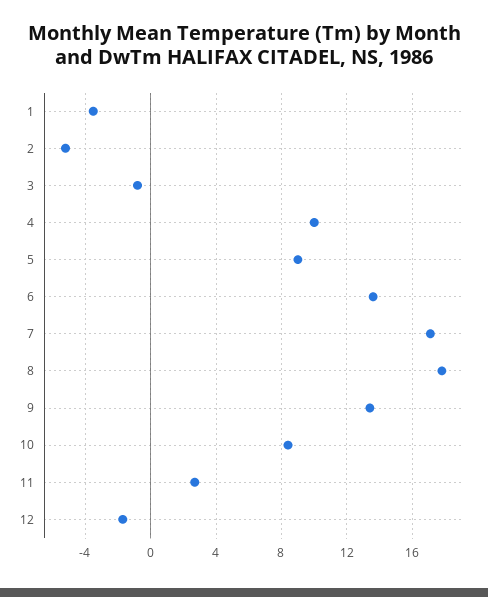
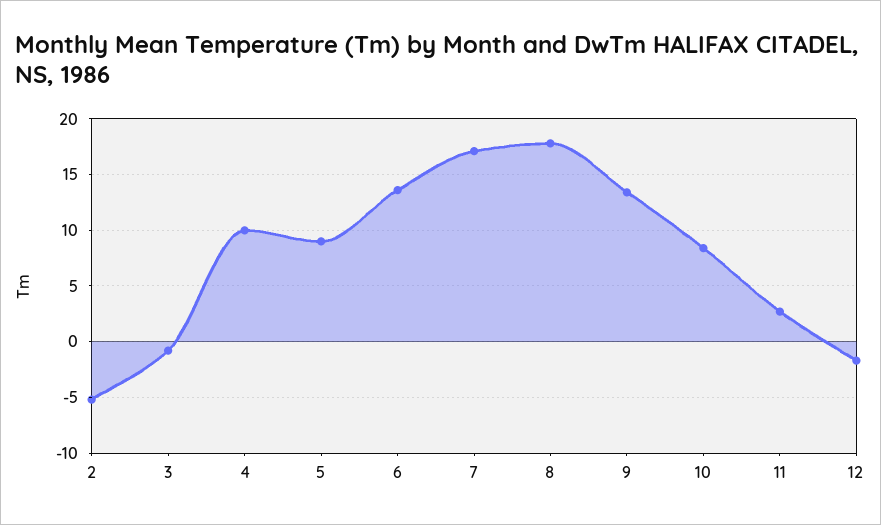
1: -3.5 -> none

